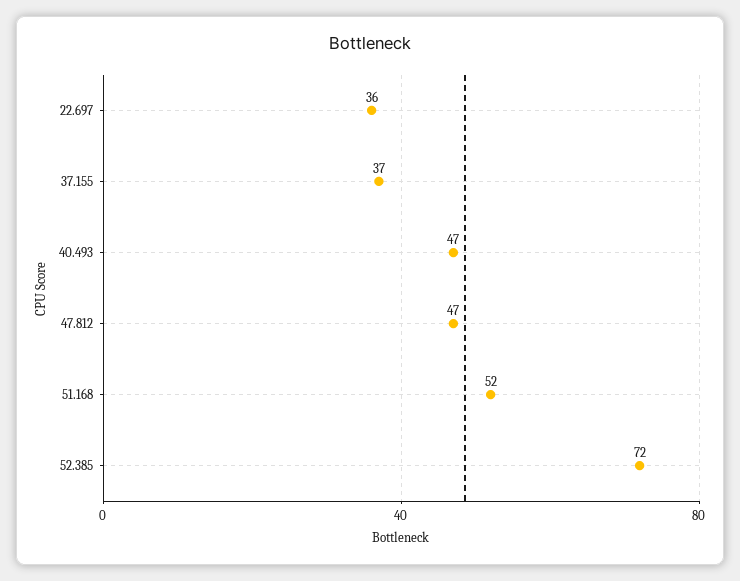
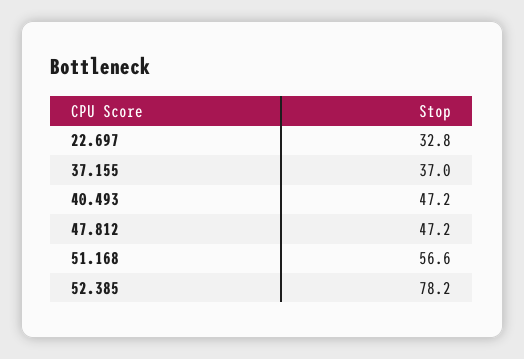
22.697: 36 -> 32.8
51.168: 52 -> 56.6
52.385: 72 -> 78.2

